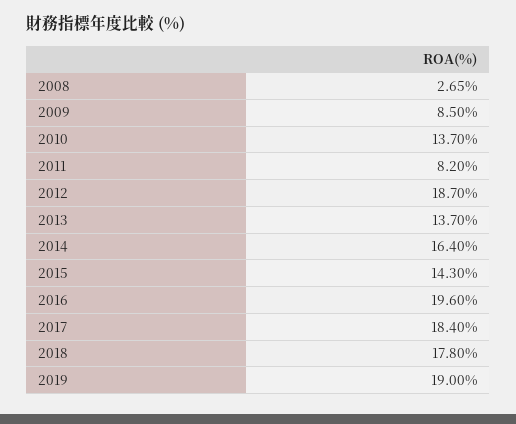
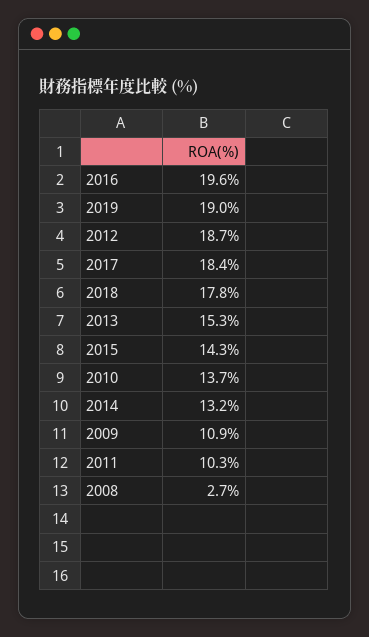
2009: 8.5 -> 10.9
2011: 8.2 -> 10.3
2013: 13.7 -> 15.3
2014: 16.4 -> 13.2

